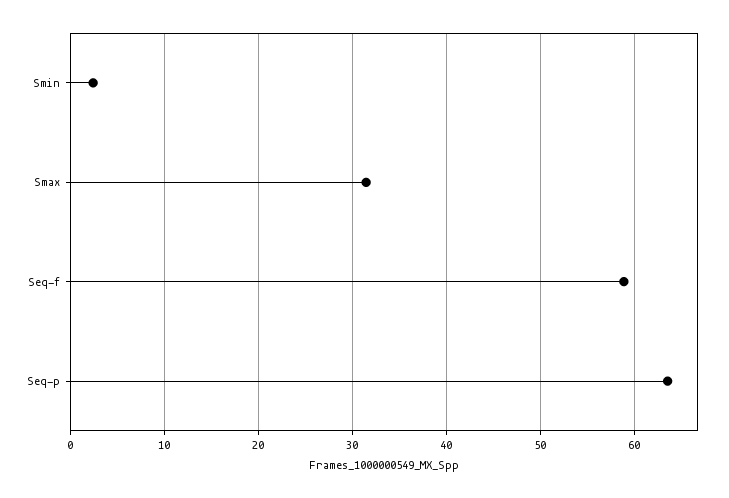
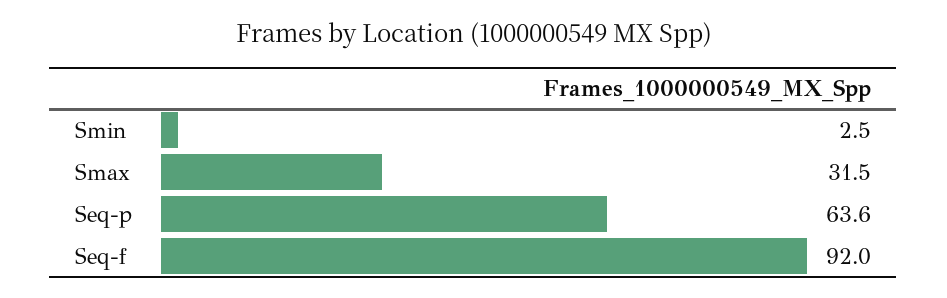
Seq-f: 59 -> 92

